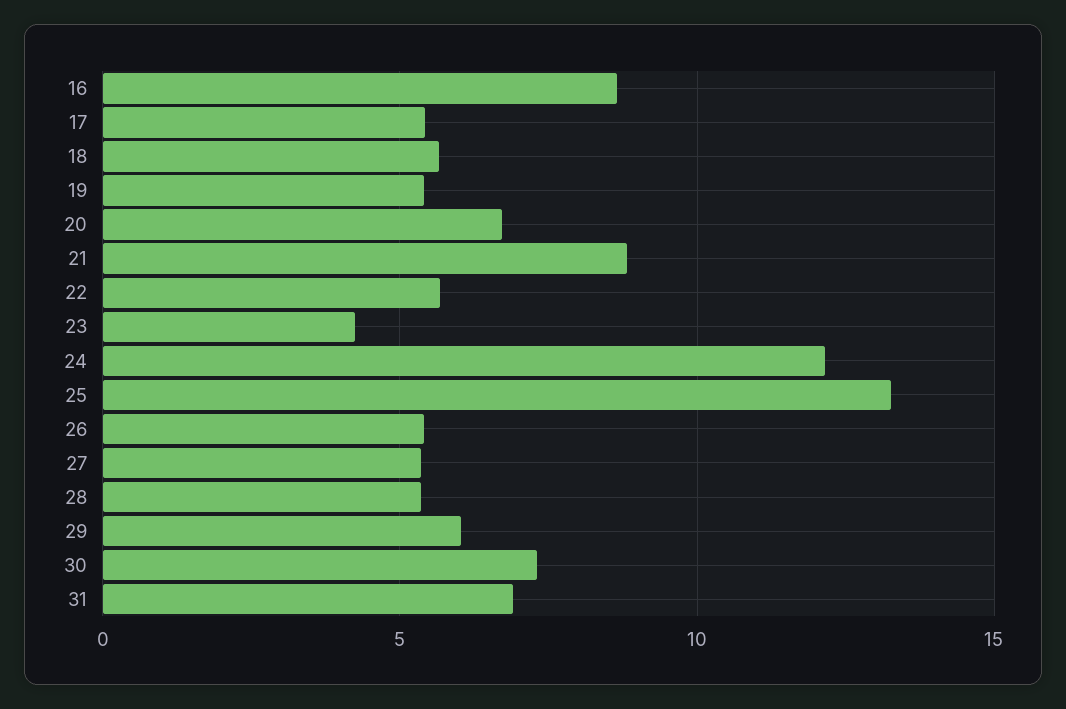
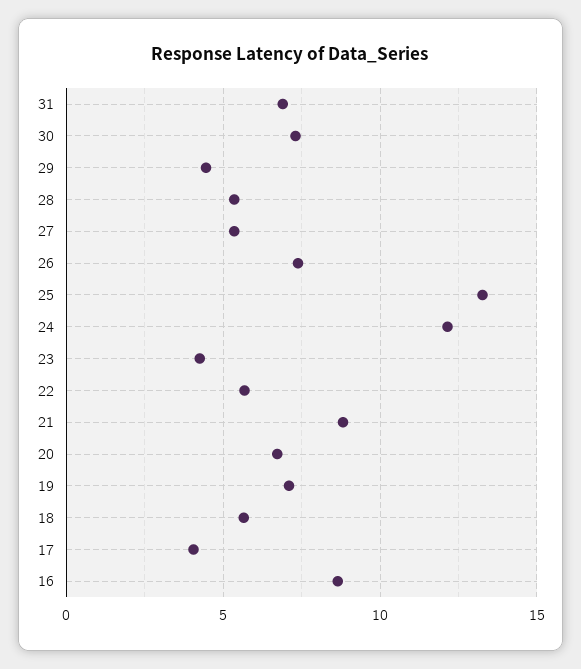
17: 5.5 -> 4
19: 5.5 -> 7
26: 5.5 -> 7.5
29: 6 -> 4.5

